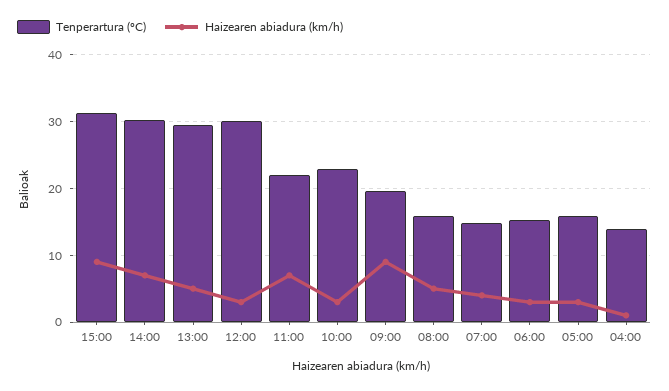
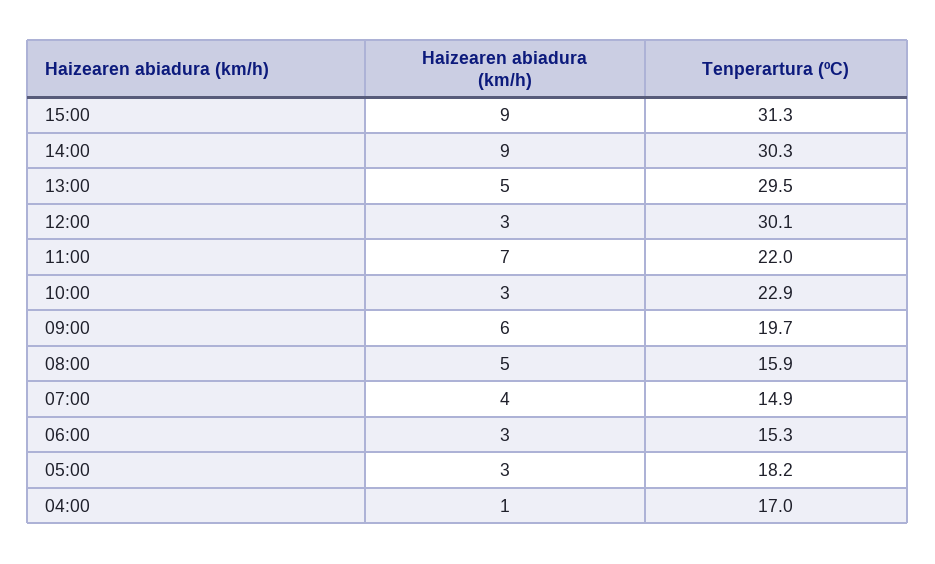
Haizearen abiadura (km/h), 14:00: 7 -> 9
Haizearen abiadura (km/h), 09:00: 9 -> 6
Tenperartura (ºC), 05:00: 16 -> 18.2
Tenperartura (ºC), 04:00: 14 -> 17

